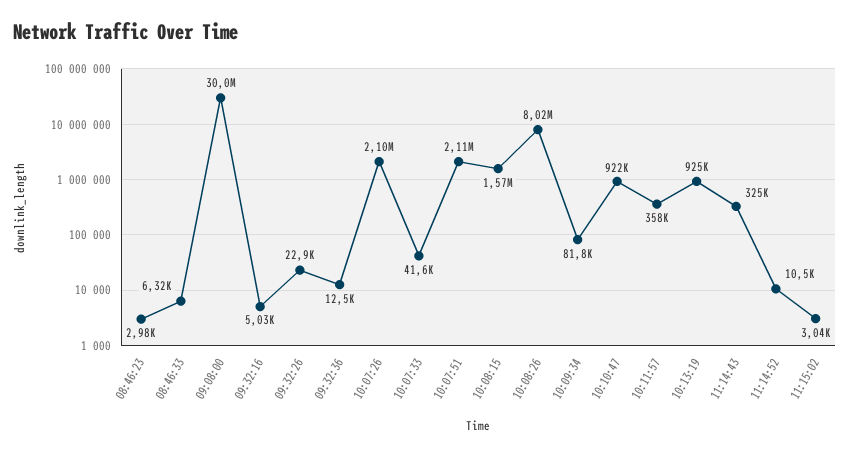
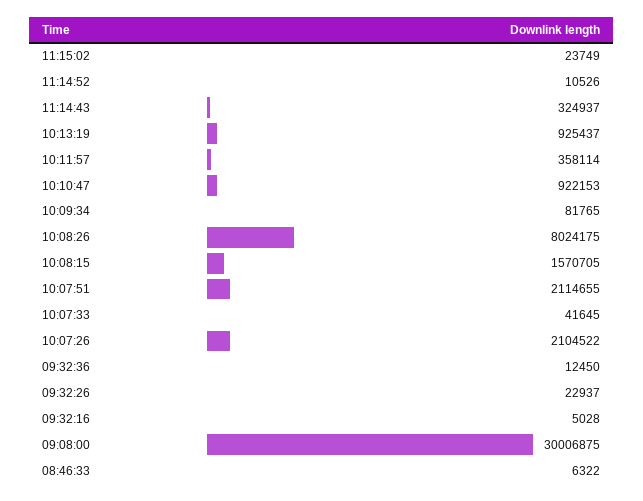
08:46:23: 2980 -> none
11:15:02: 3040 -> 23749

